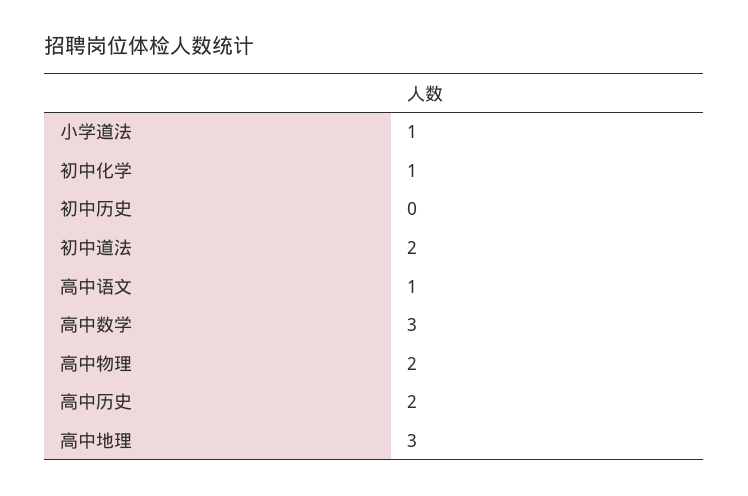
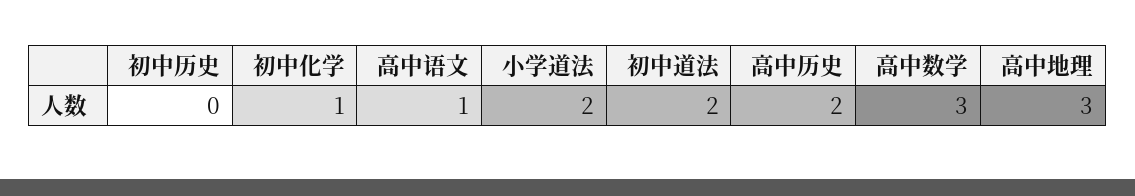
小学道法: 1 -> 2
高中物理: 2 -> none

